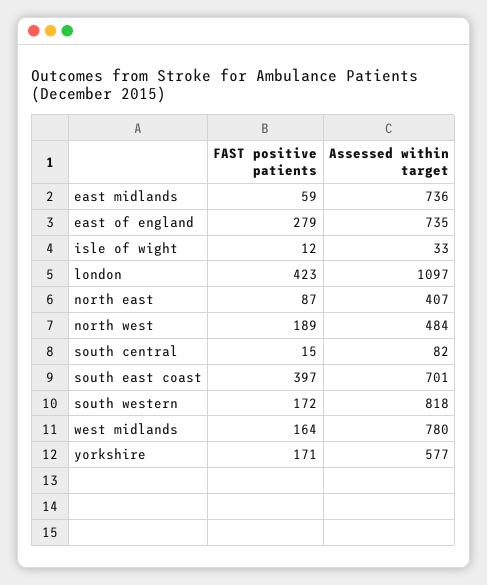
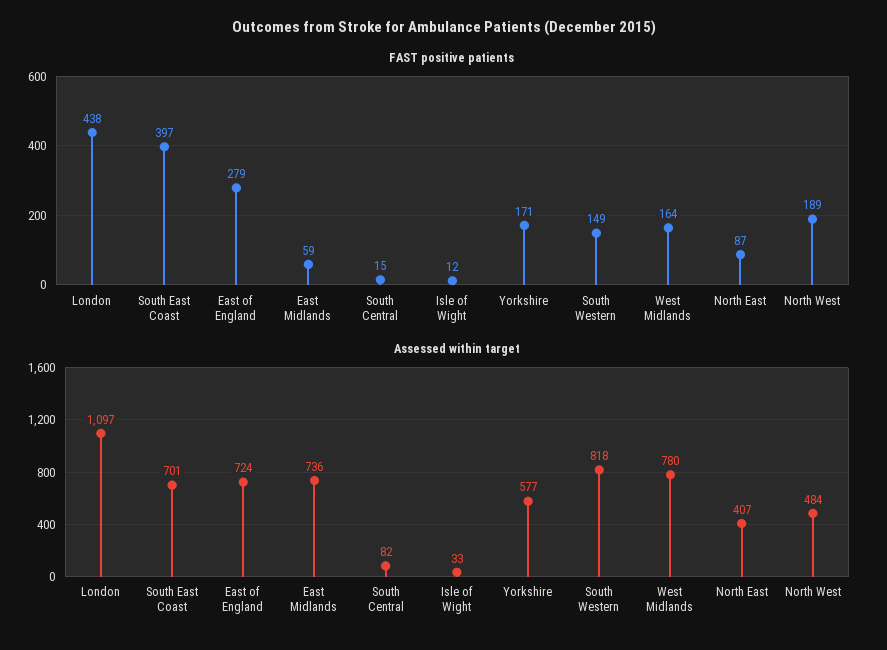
Assessed within target, east of england: 735 -> 724
FAST positive patients, london: 423 -> 438
FAST positive patients, south western: 172 -> 149

